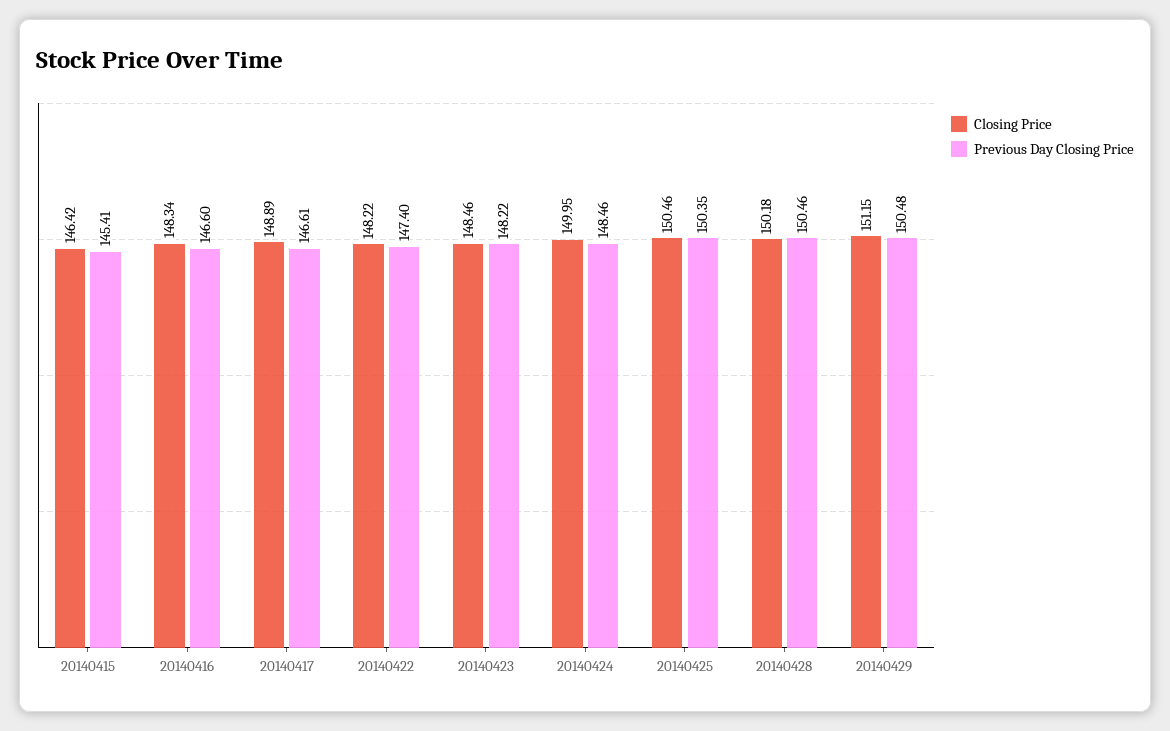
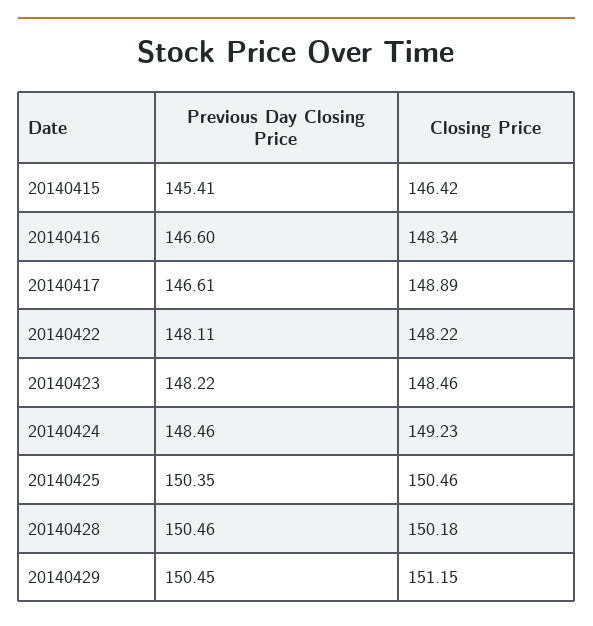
Previous Day Closing Price, 20140422: 147.4 -> 148.11
Closing Price, 20140424: 149.95 -> 149.23
Previous Day Closing Price, 20140429: 150.48 -> 150.45

